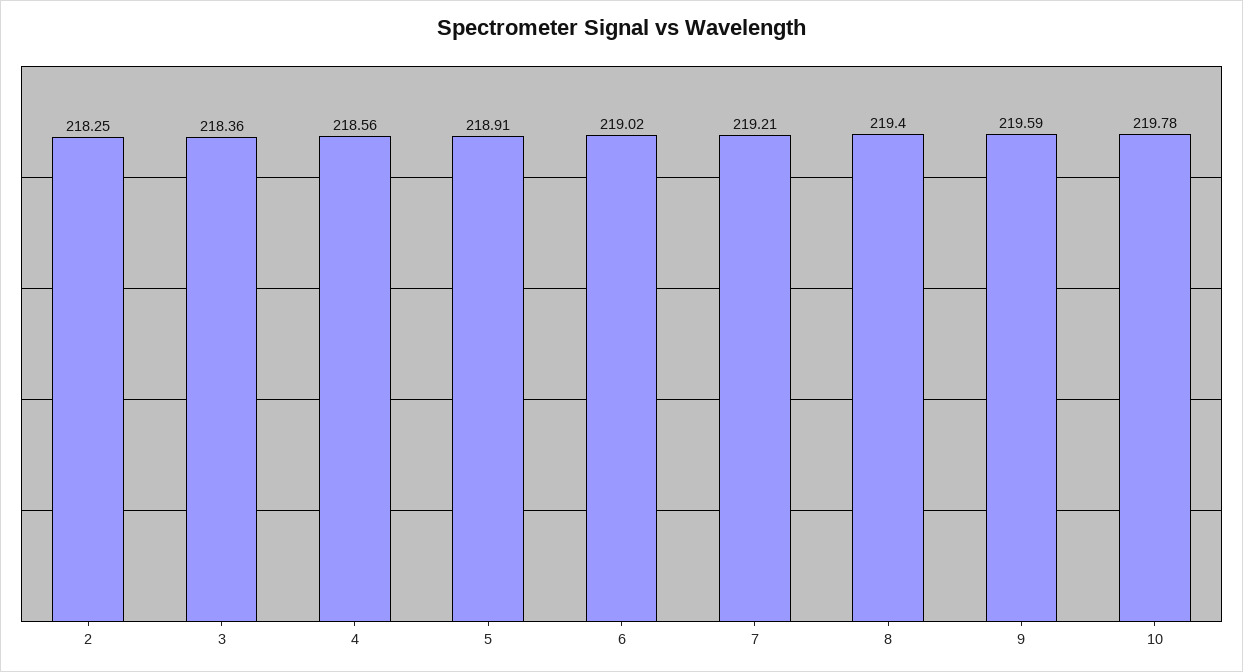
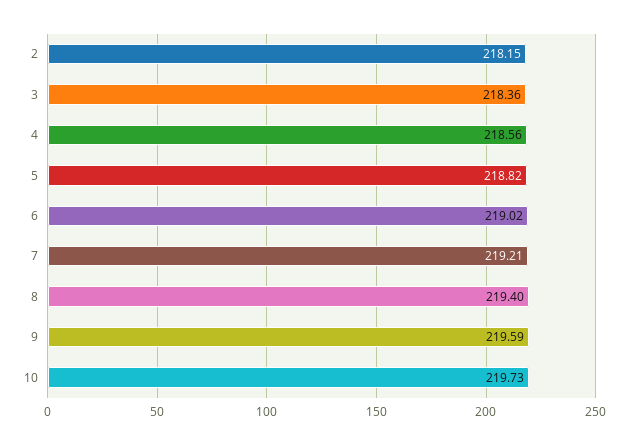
2: 218.25 -> 218.15
5: 218.91 -> 218.82
10: 219.78 -> 219.73

